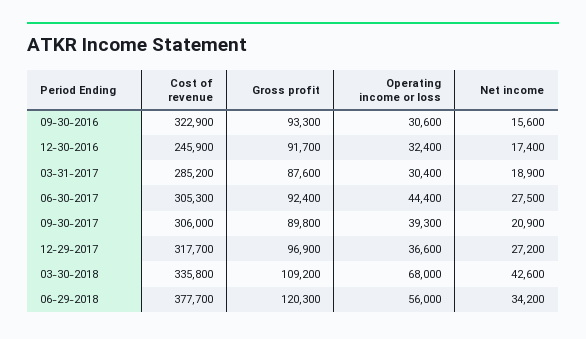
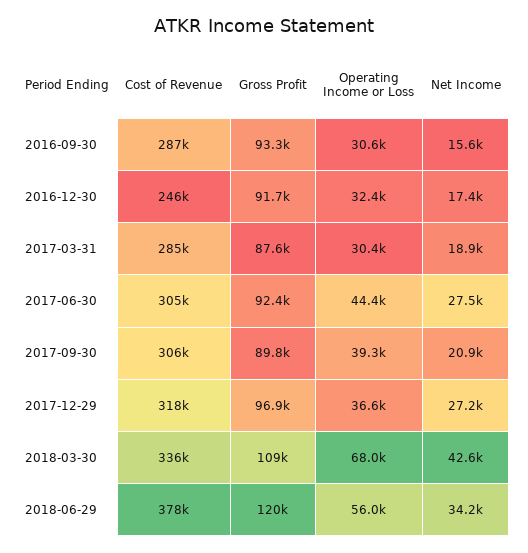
Cost of revenue, 09-30-2016: 322900 -> 287000

